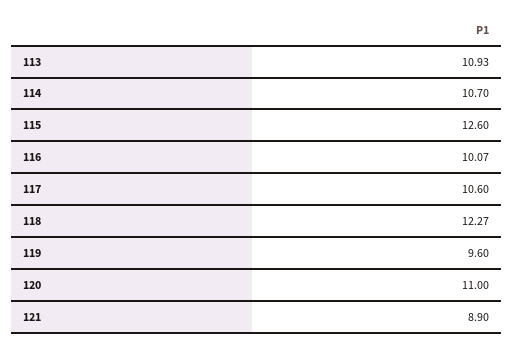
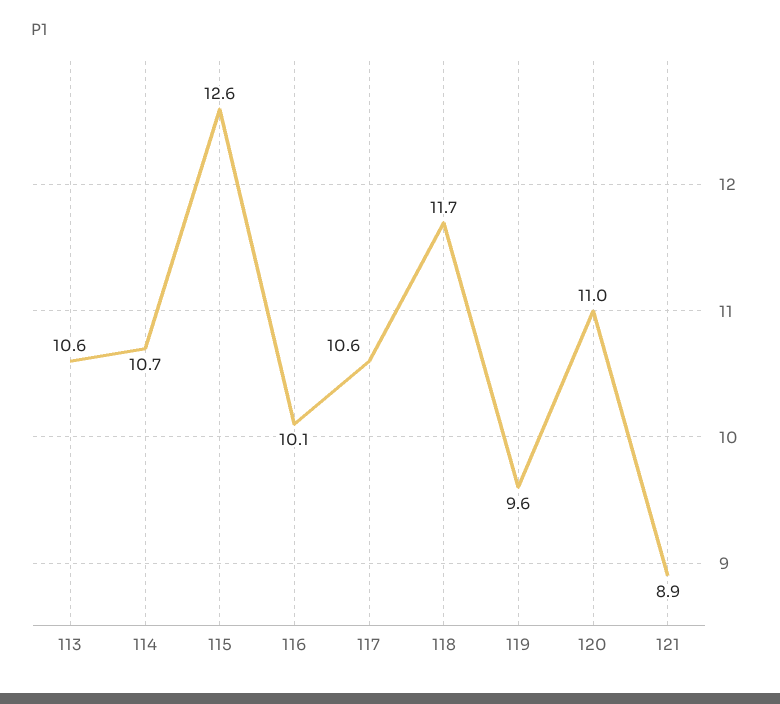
113: 10.93 -> 10.6
118: 12.27 -> 11.7

